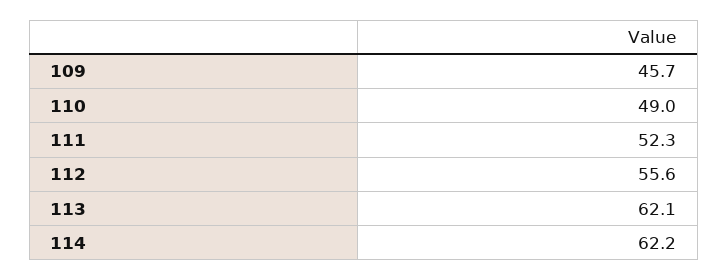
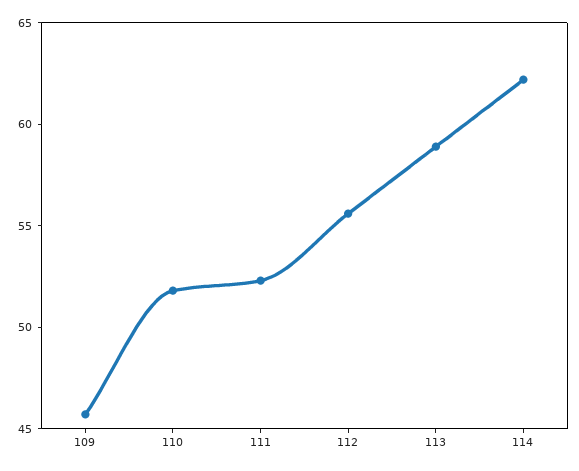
110: 49 -> 52
113: 62.1 -> 59

